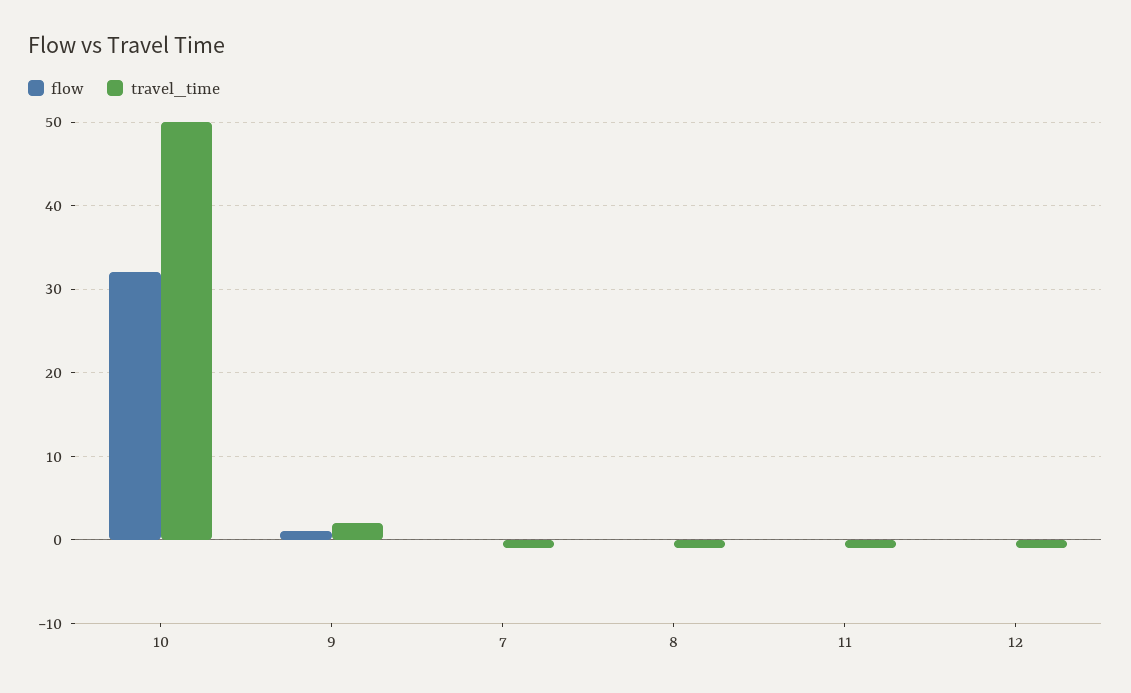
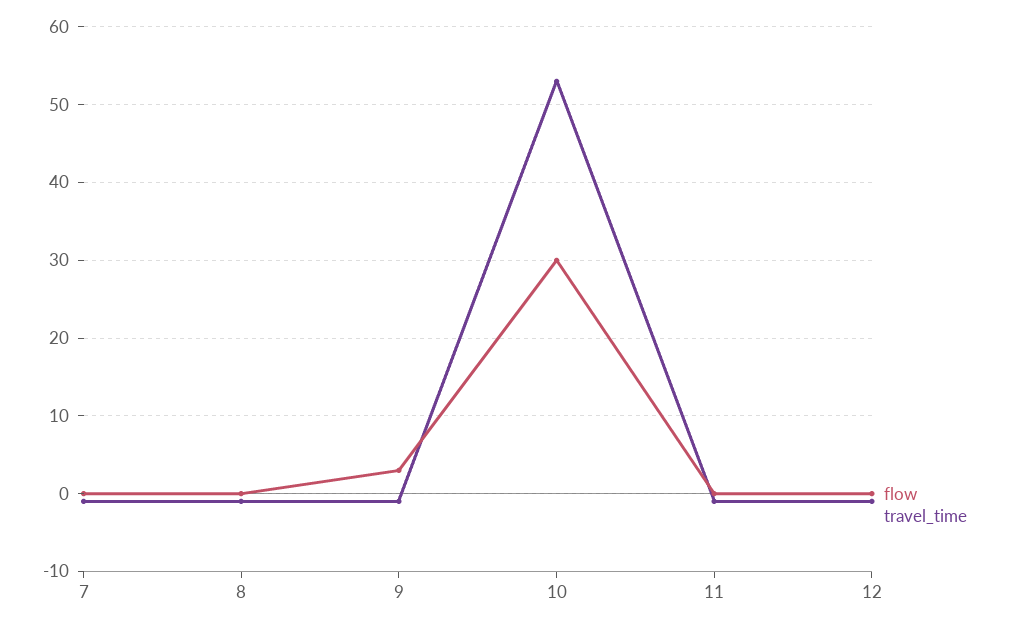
flow, 10: 32 -> 30
travel_time, 10: 50 -> 53
flow, 9: 1 -> 3
travel_time, 9: 2 -> -1

